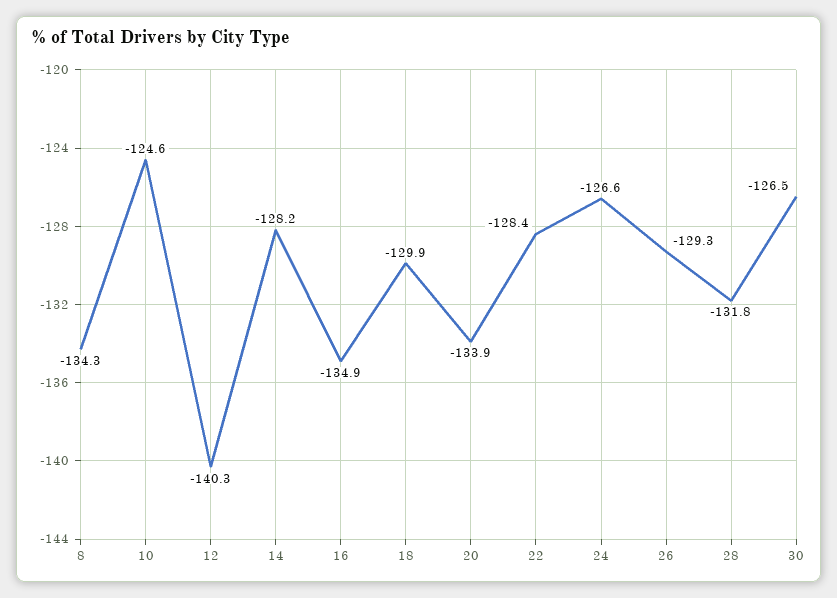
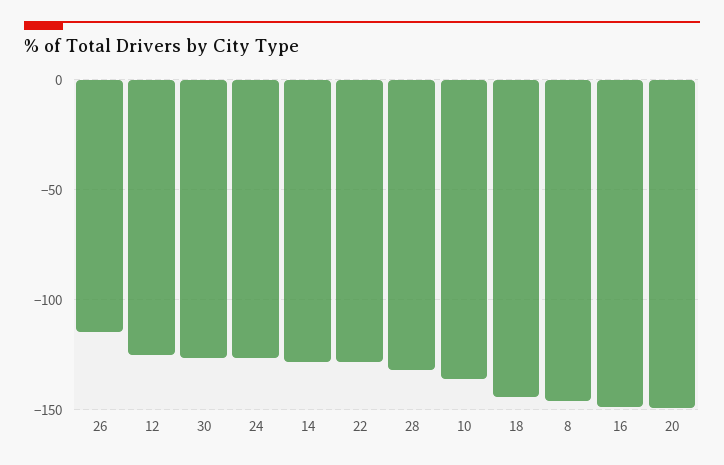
8: -134.3 -> -145
10: -124.6 -> -135
12: -140.3 -> -125
16: -134.9 -> -150
18: -129.9 -> -145
20: -133.9 -> -150
26: -129.3 -> -115

